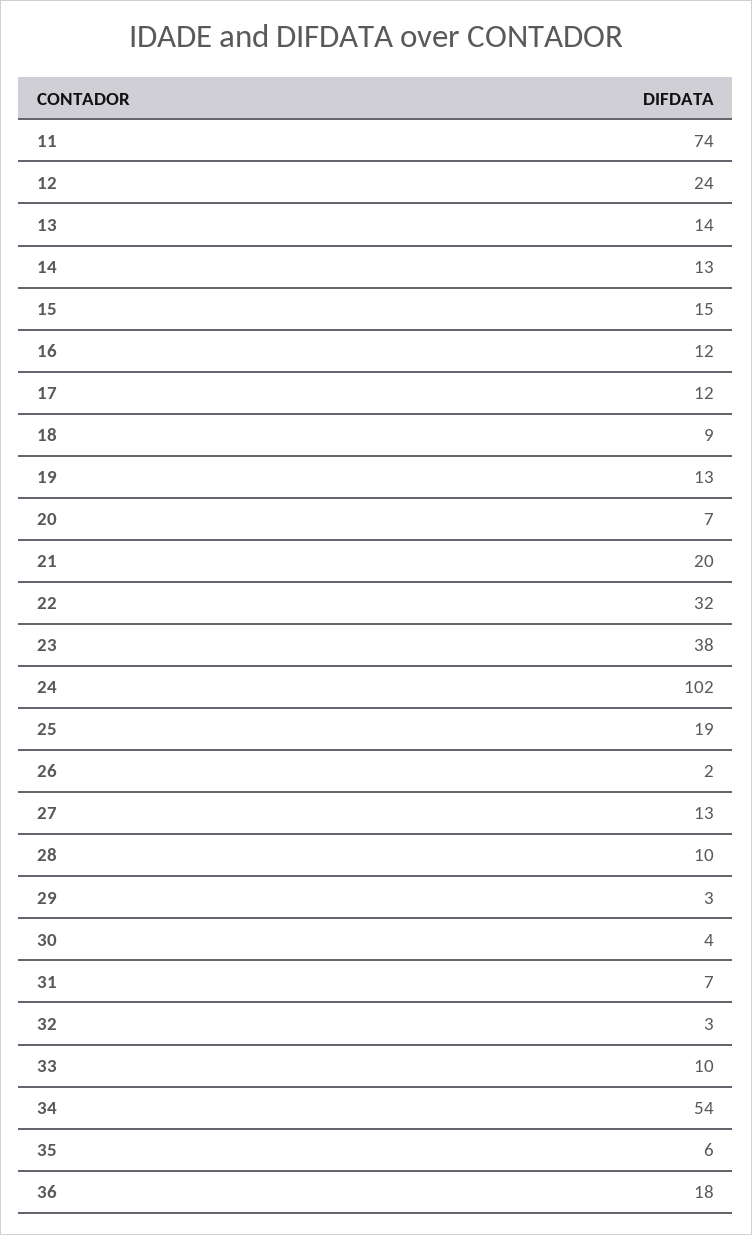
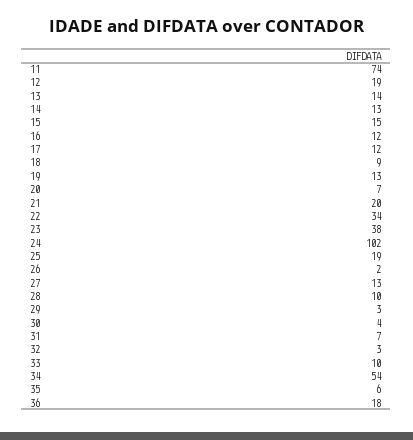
12: 24 -> 19
22: 32 -> 34

